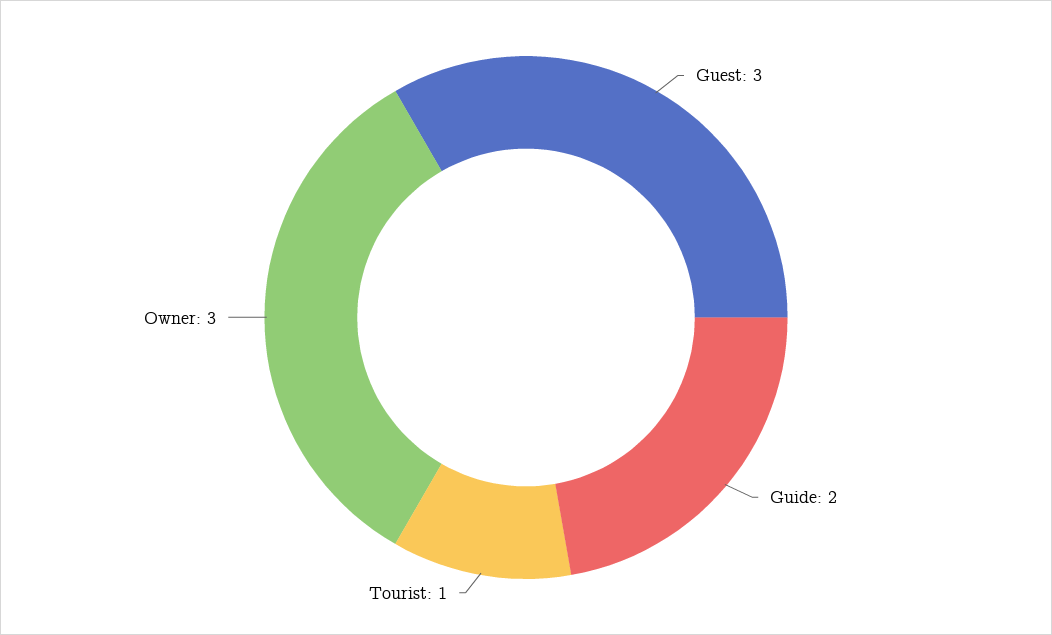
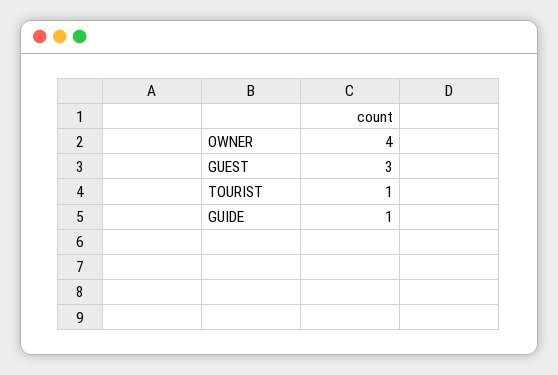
Guide: 2 -> 1
Owner: 3 -> 4

